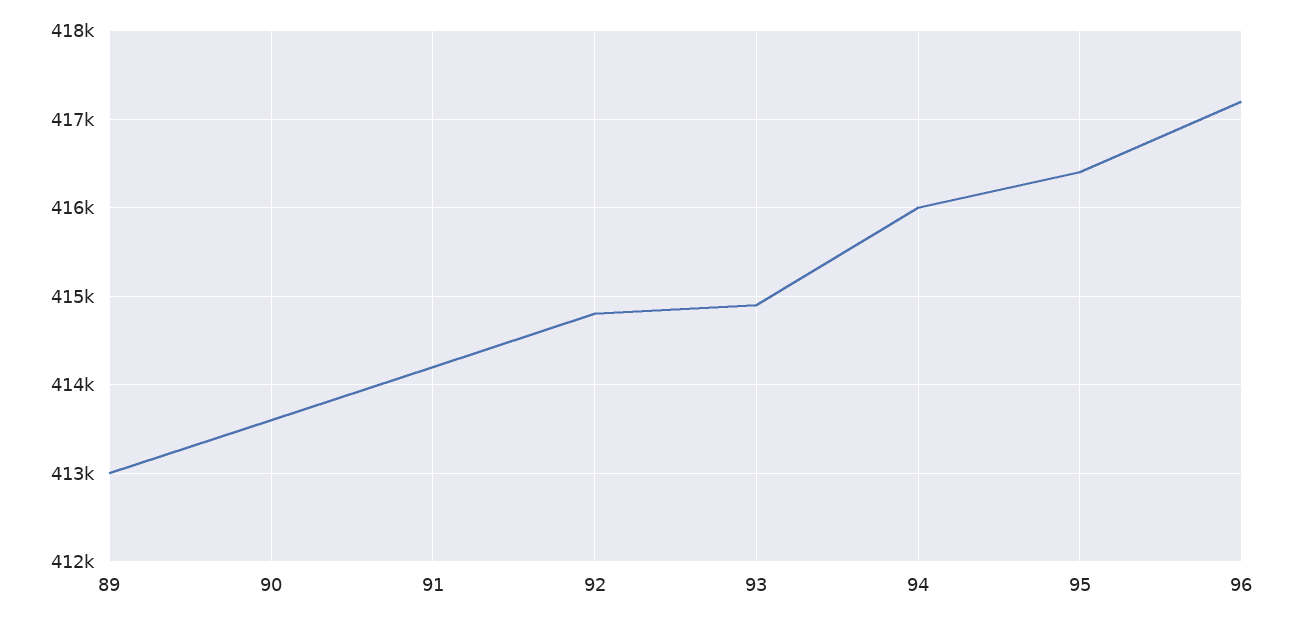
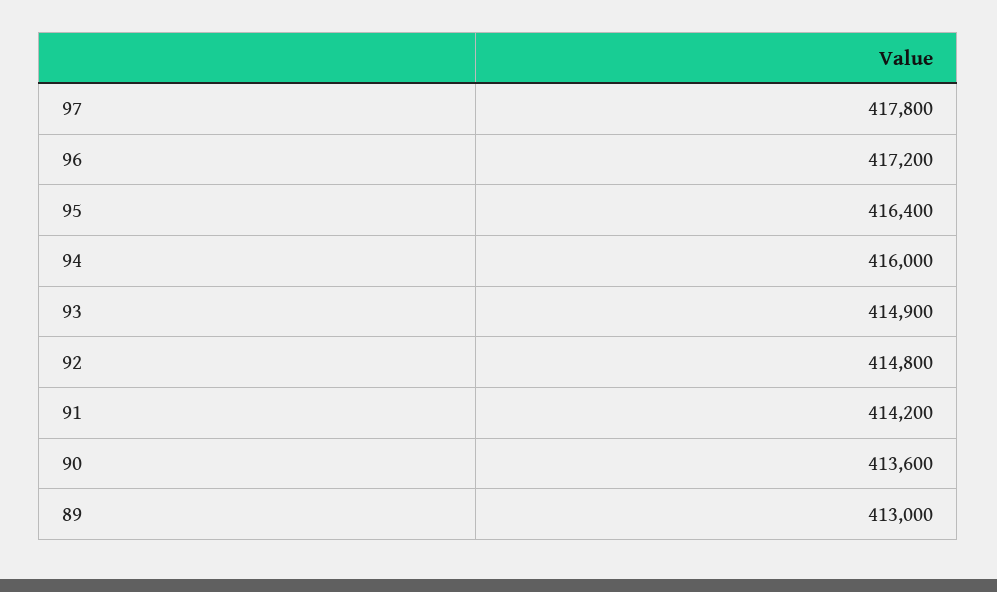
97: none -> 417800

